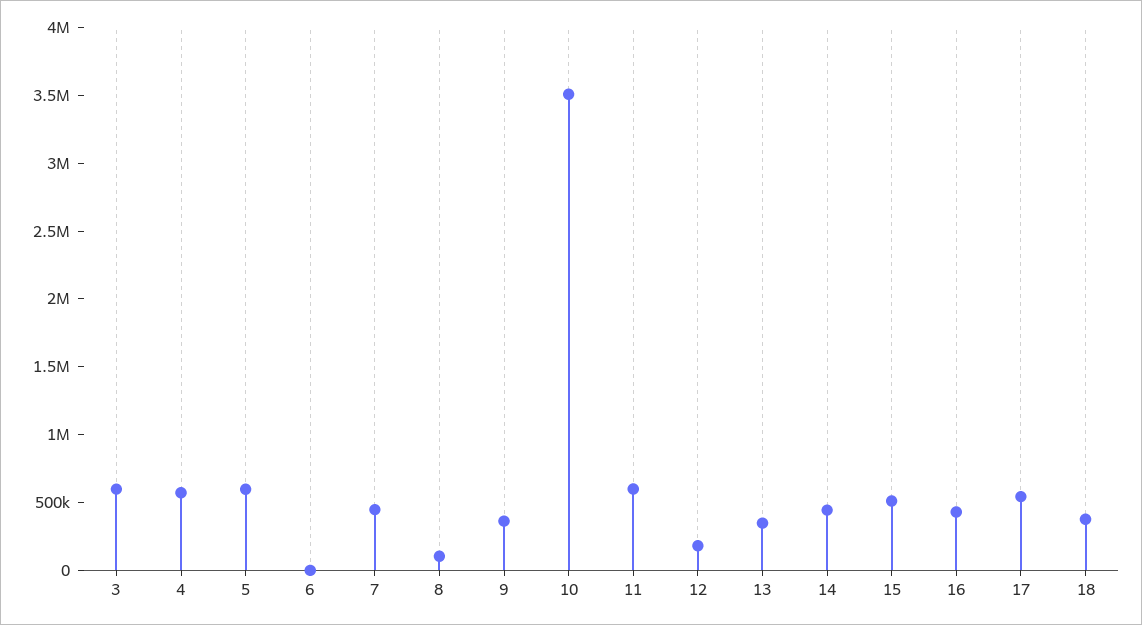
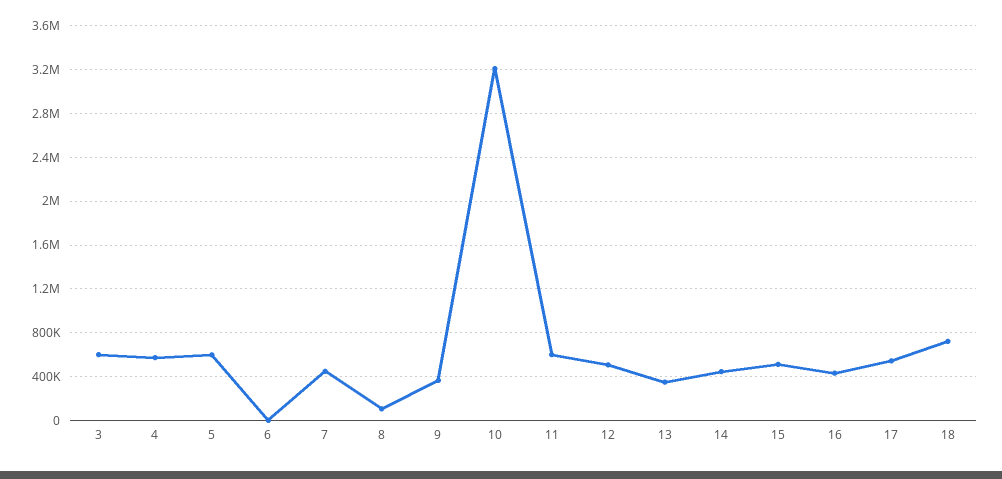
10: 3500000 -> 3200000
12: 200000 -> 500000
18: 400000 -> 700000

